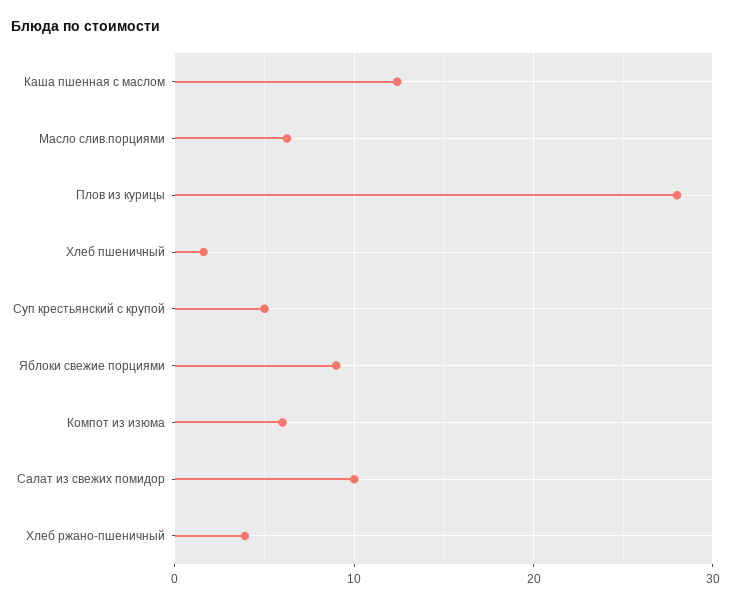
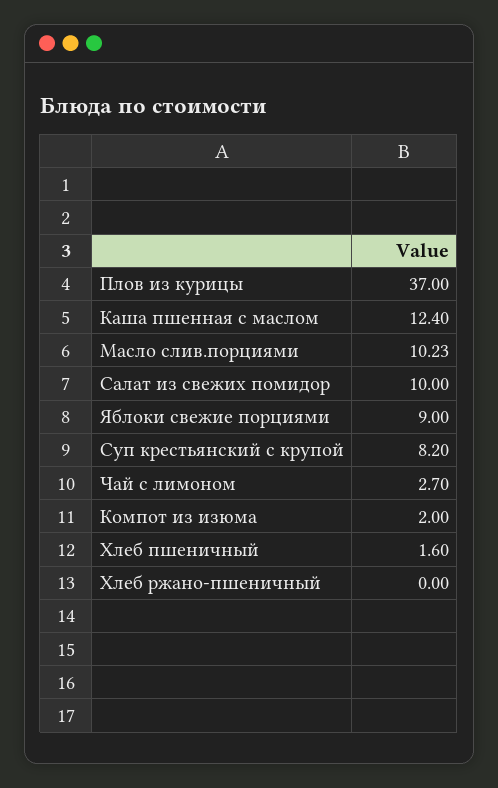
Масло слив.порциями: 6 -> 10.23
Плов из курицы: 28 -> 37
Суп крестьянский с крупой: 5 -> 8.2
Компот из изюма: 6 -> 2
Хлеб ржано-пшеничный: 4 -> 0
Чай с лимоном: none -> 2.7

